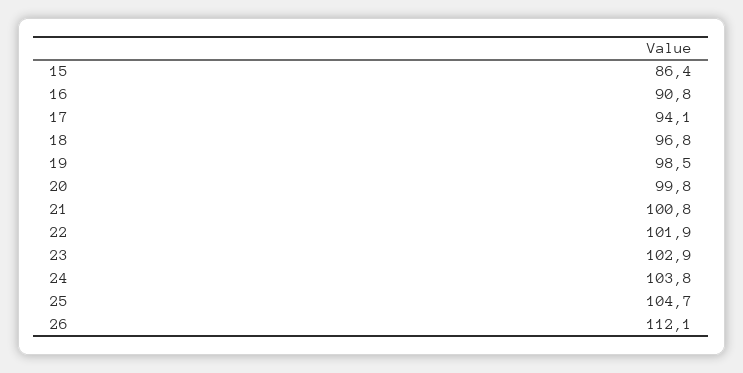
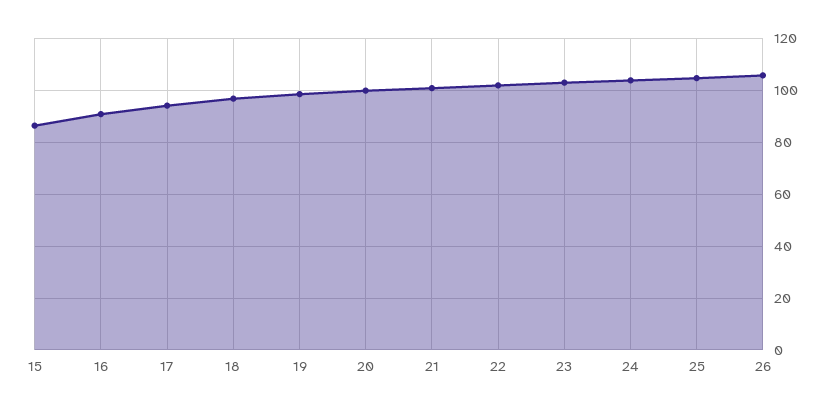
26: 112.1 -> 105

